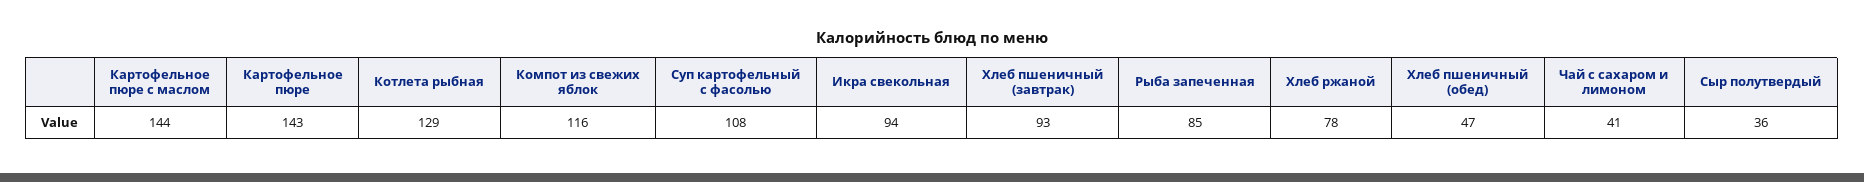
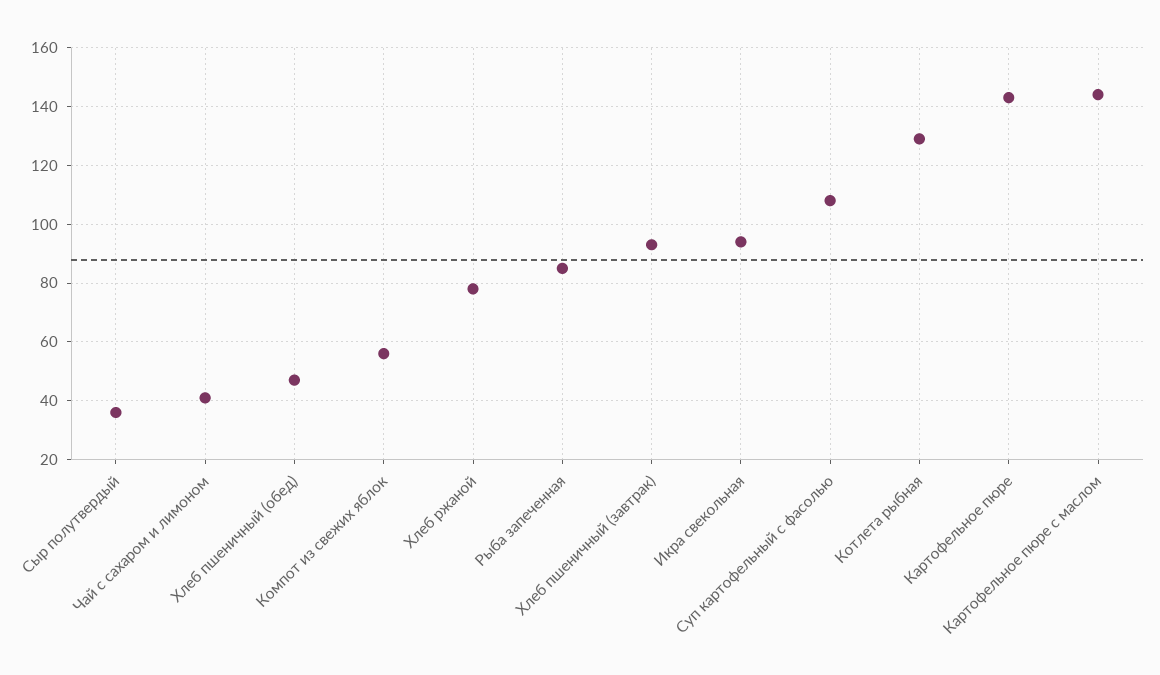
Компот из свежих яблок: 116 -> 55

